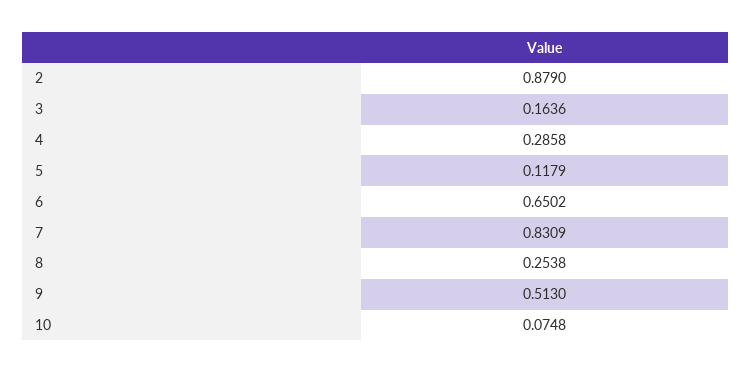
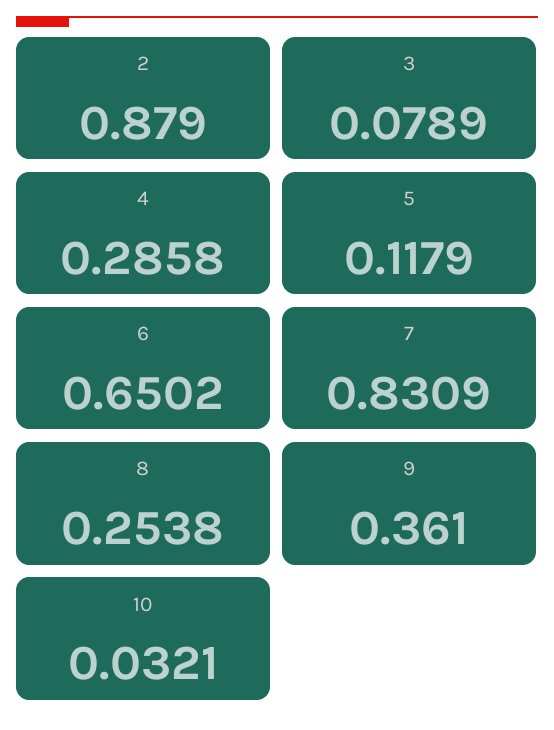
3: 0.1636 -> 0.0789
9: 0.513 -> 0.361
10: 0.0748 -> 0.0321

